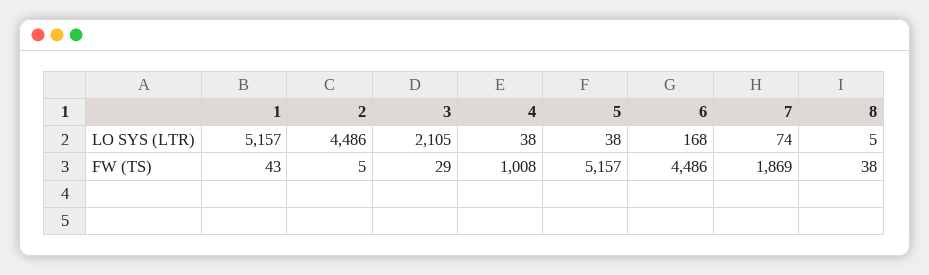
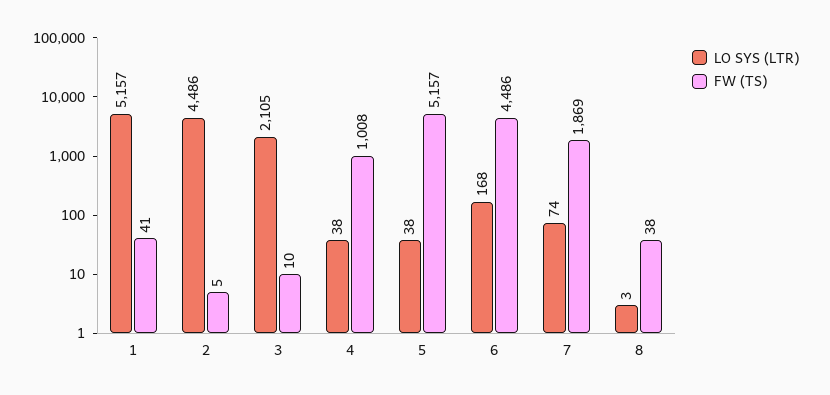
LO SYS (LTR), 8: 5 -> 3
FW (TS), 1: 43 -> 41
FW (TS), 3: 29 -> 10

